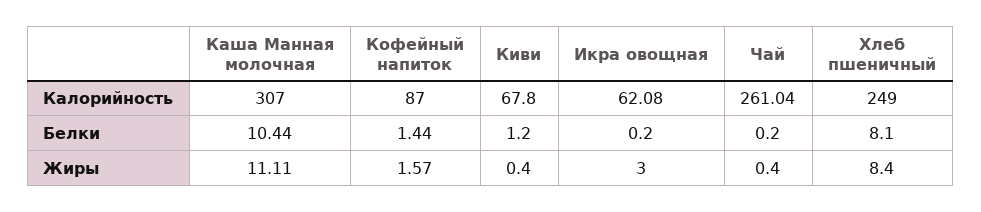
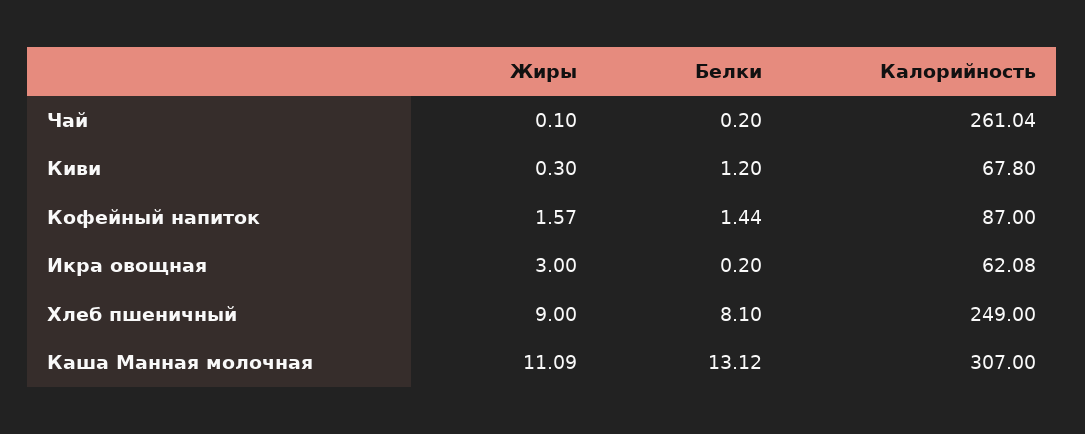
Каша Манная молочная, Белки: 10.44 -> 13.12
Каша Манная молочная, Жиры: 11.11 -> 11.09
Киви, Жиры: 0.4 -> 0.3
Чай, Жиры: 0.4 -> 0.1
Хлеб пшеничный, Жиры: 8.4 -> 9

